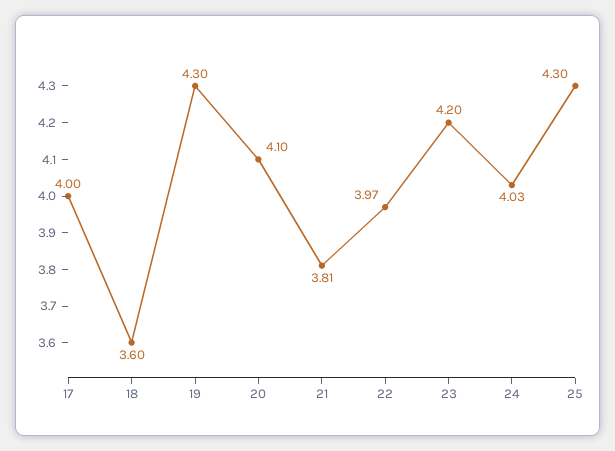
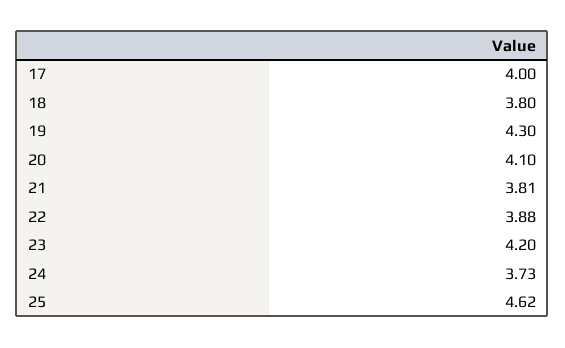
18: 3.6 -> 3.8
22: 3.97 -> 3.88
24: 4.03 -> 3.73
25: 4.3 -> 4.62

